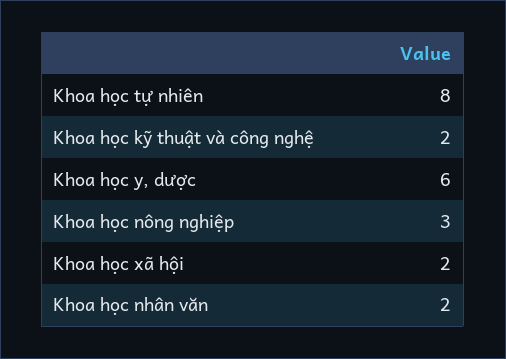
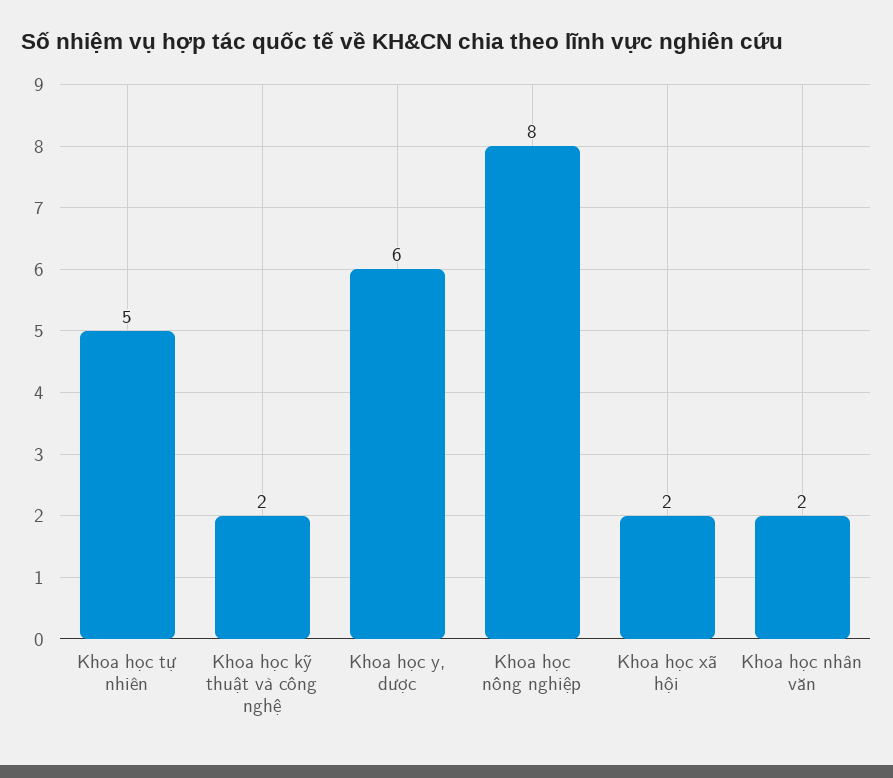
Khoa học tự nhiên: 8 -> 5
Khoa học nông nghiệp: 3 -> 8

